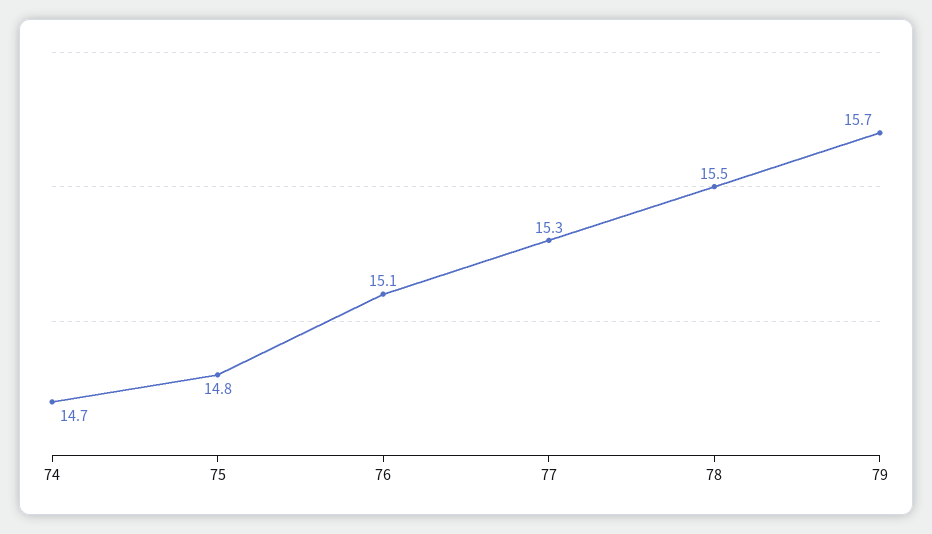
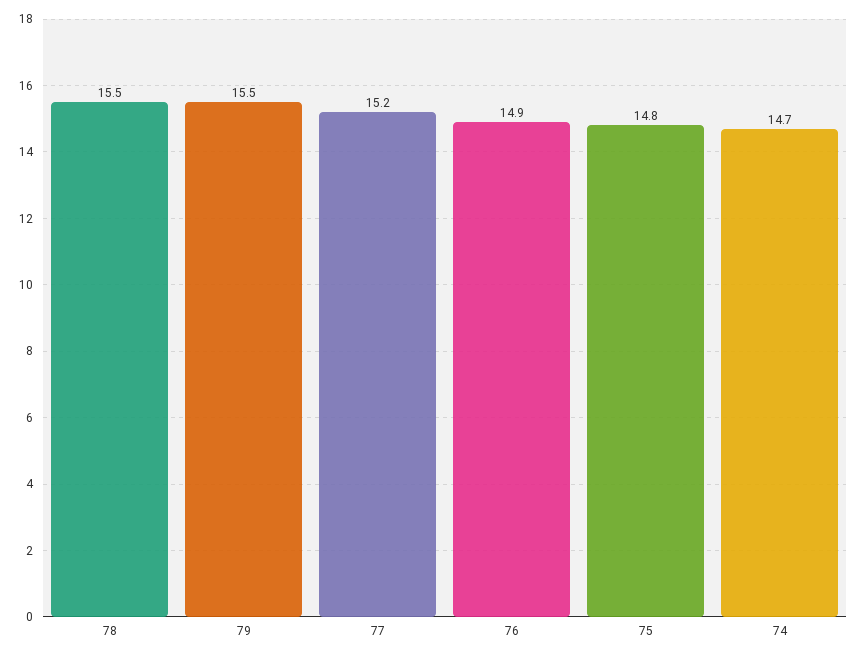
76: 15.1 -> 14.9
77: 15.3 -> 15.2
79: 15.7 -> 15.5

